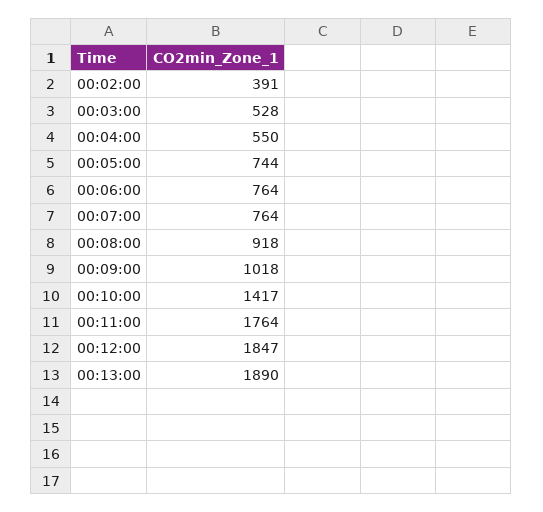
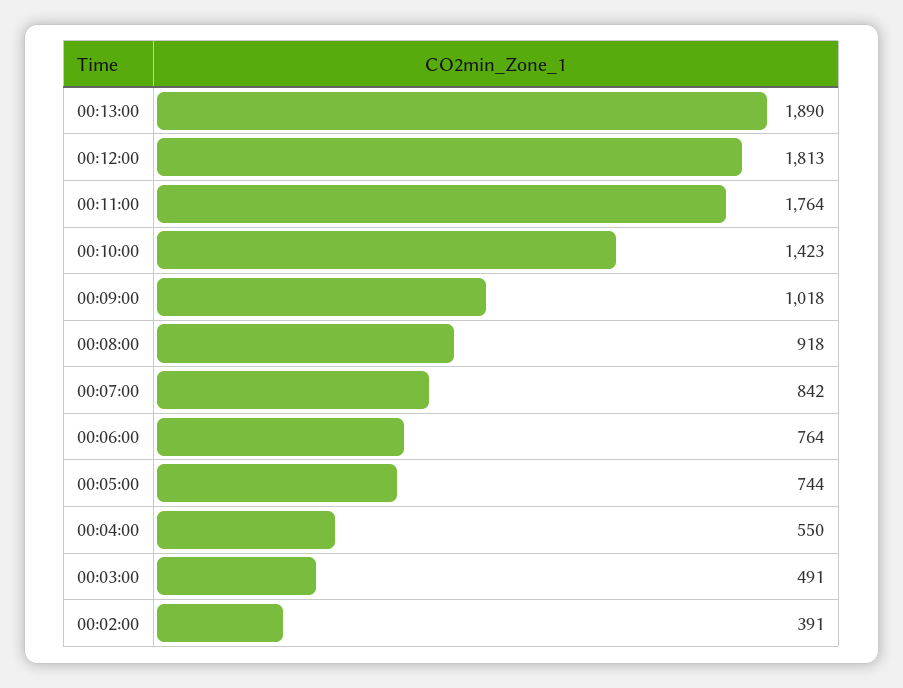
00:03:00: 528 -> 491
00:07:00: 764 -> 842
00:10:00: 1417 -> 1423
00:12:00: 1847 -> 1813

